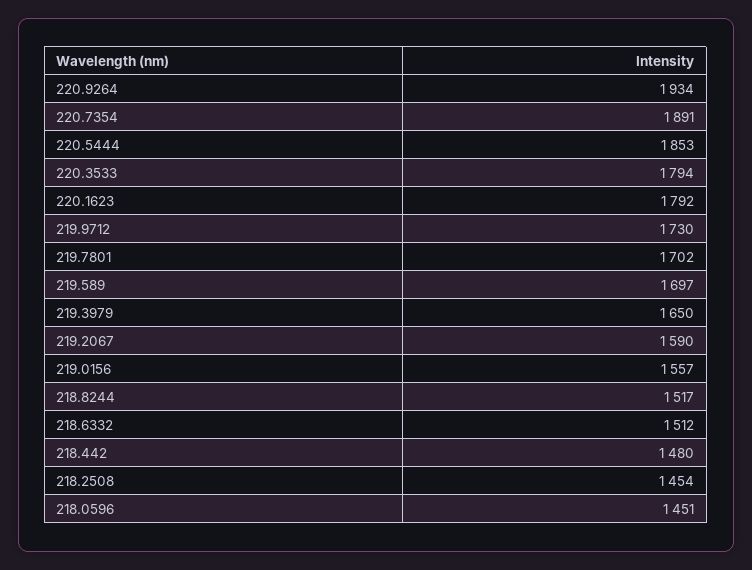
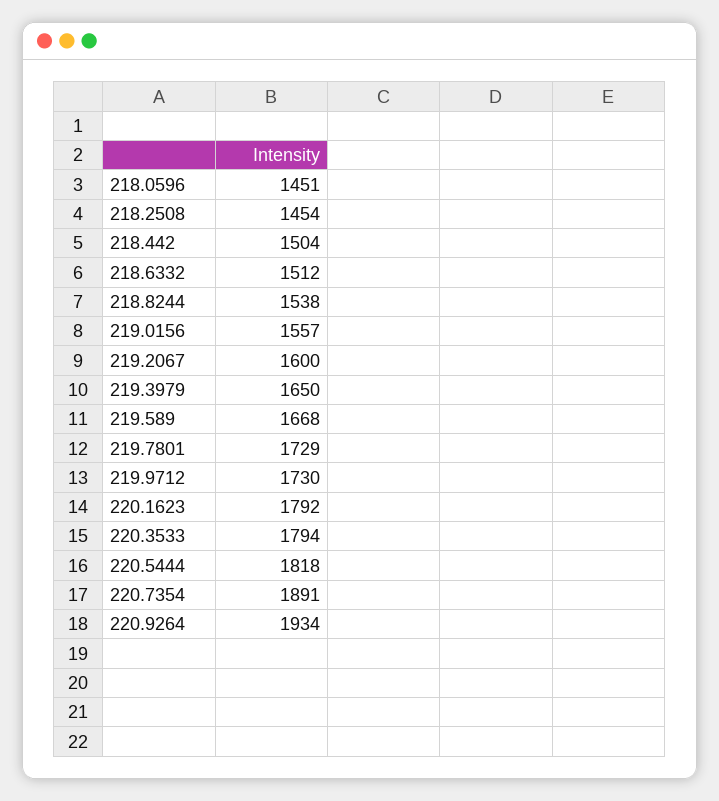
220.5444: 1853 -> 1818
219.7801: 1702 -> 1729
219.589: 1697 -> 1668
219.2067: 1590 -> 1600
218.8244: 1517 -> 1538
218.442: 1480 -> 1504

